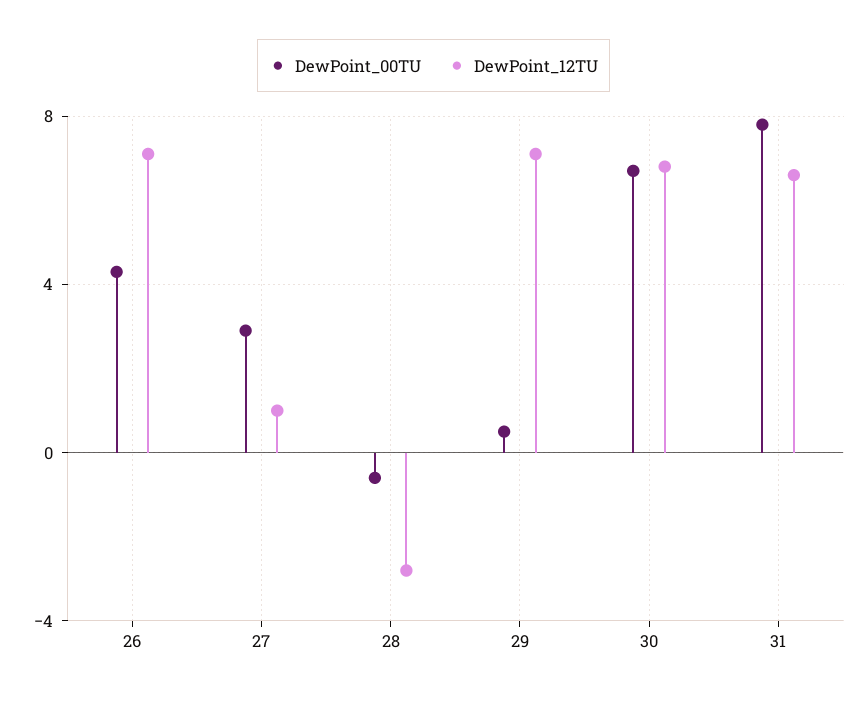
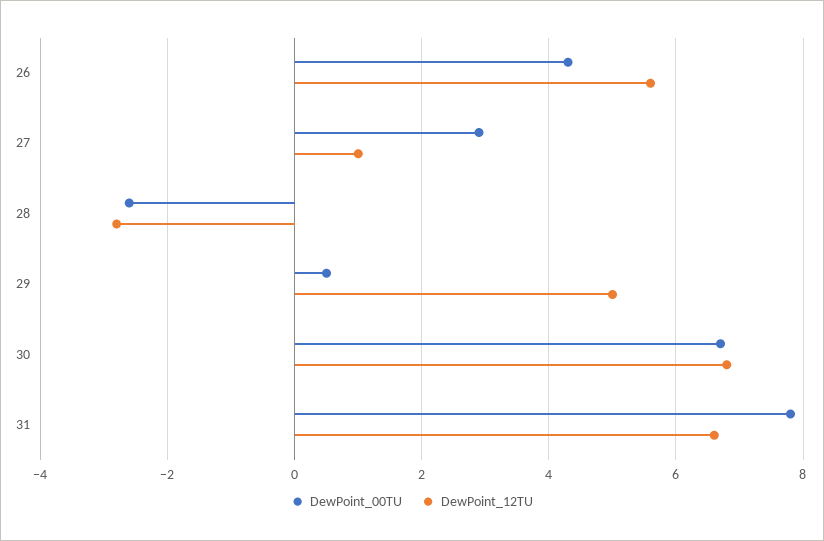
DewPoint_12TU, 26: 7 -> 5.5
DewPoint_00TU, 28: -0.5 -> -2.5
DewPoint_12TU, 29: 7 -> 5

